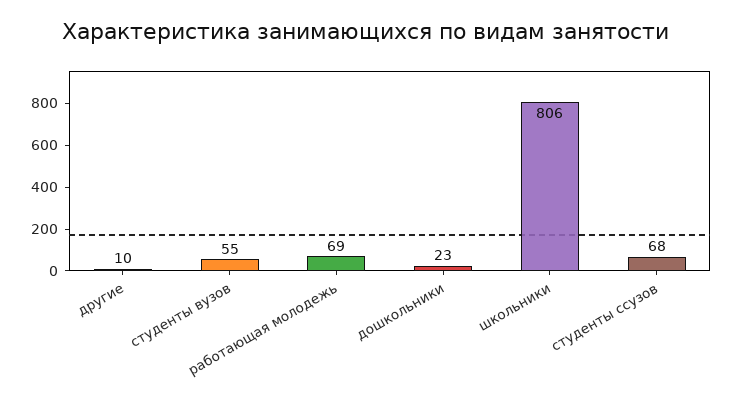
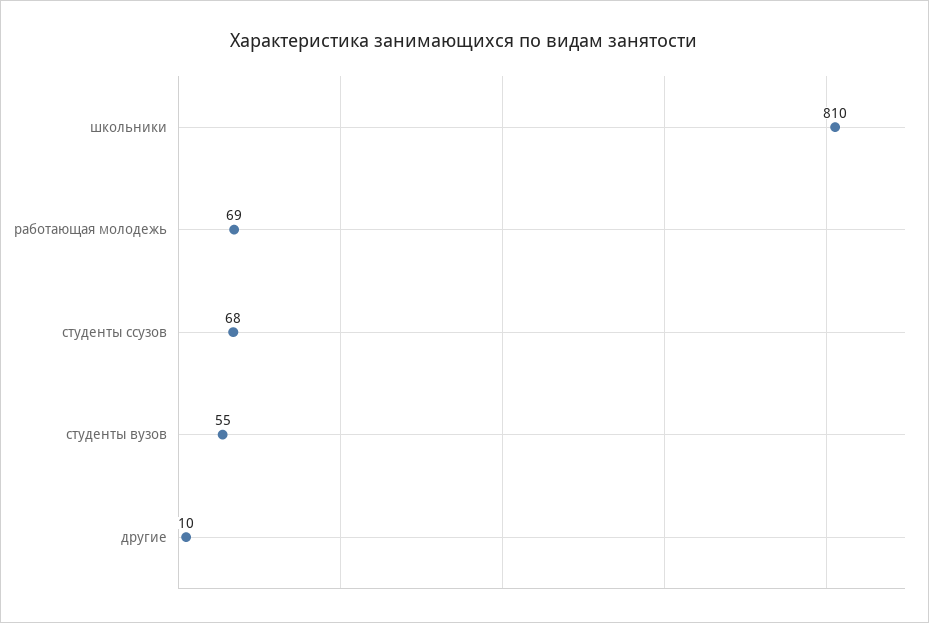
дошкольники: 23 -> none
школьники: 806 -> 810

